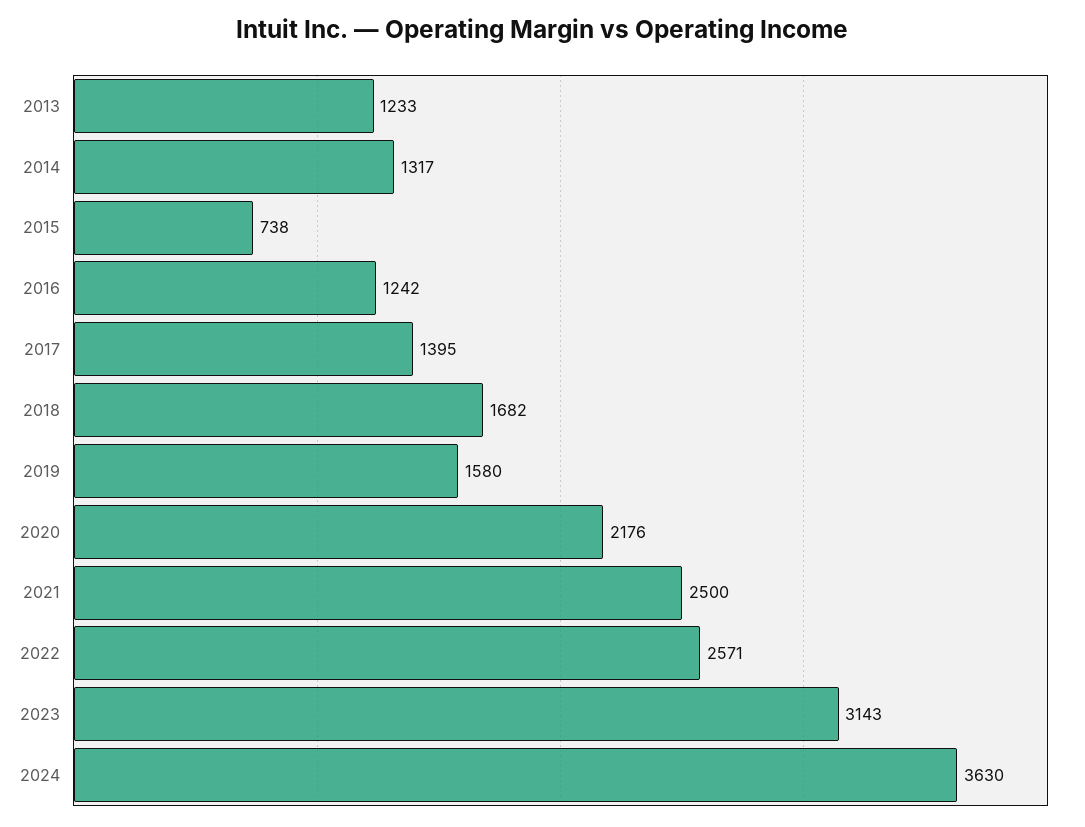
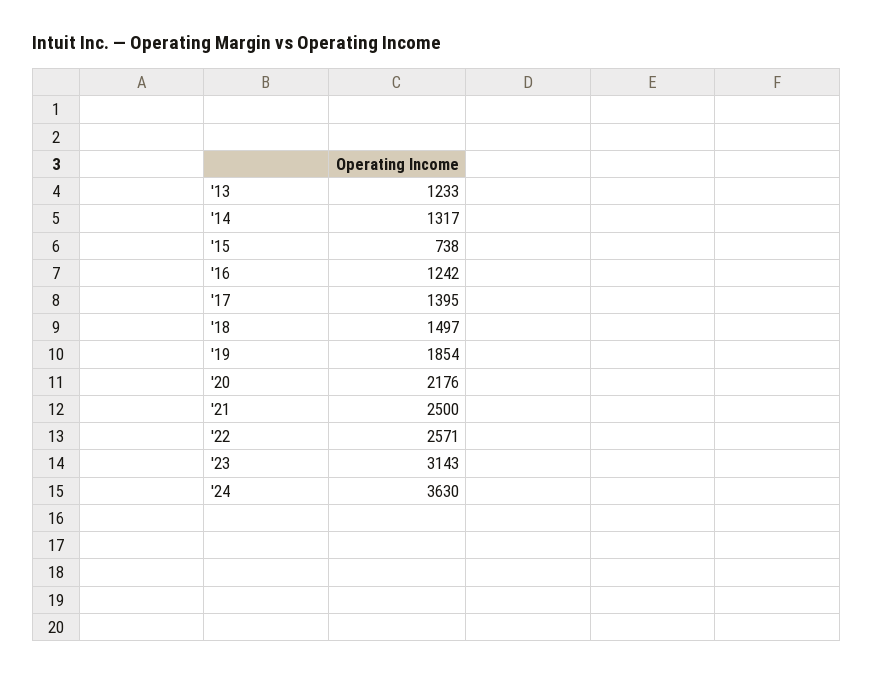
2018: 1682 -> 1497
2019: 1580 -> 1854

